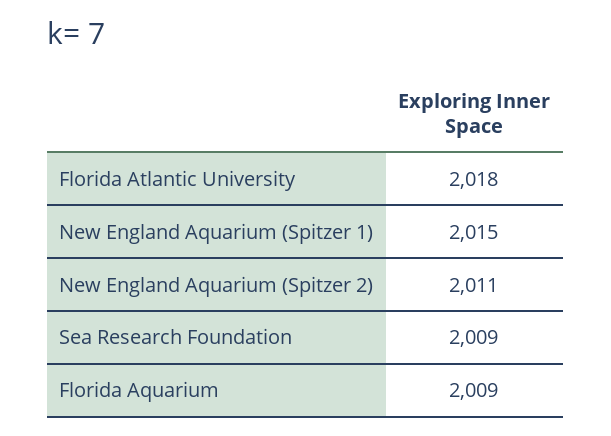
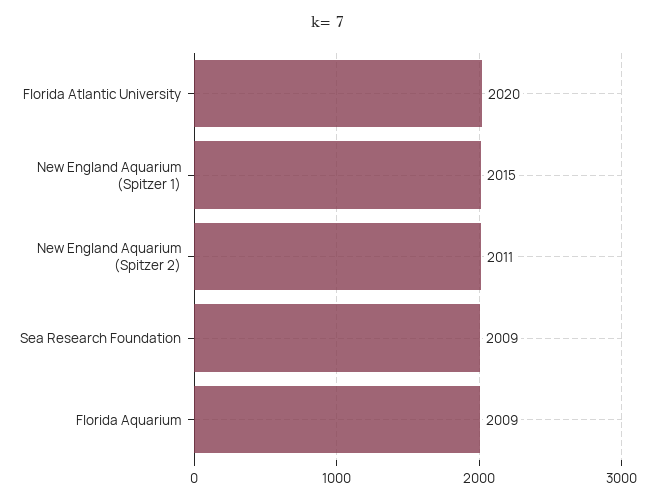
Florida Atlantic University: 2018 -> 2020

